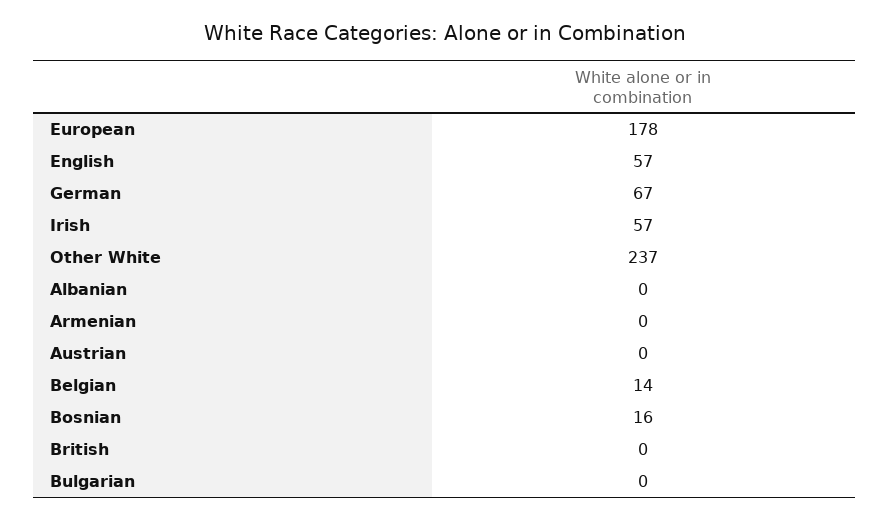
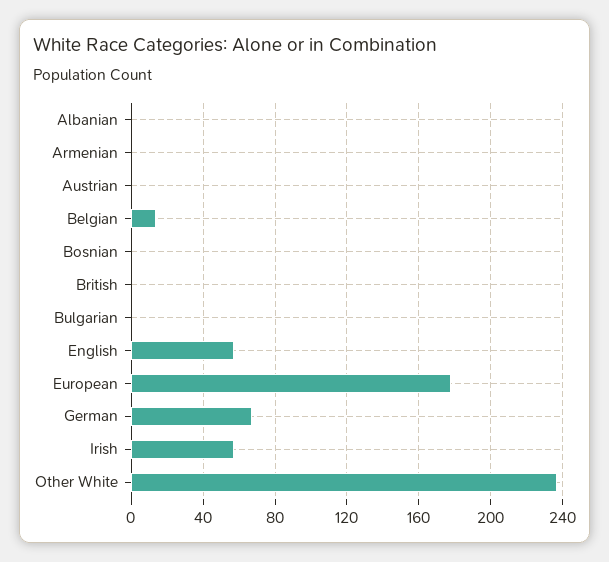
Bosnian: 16 -> 0

